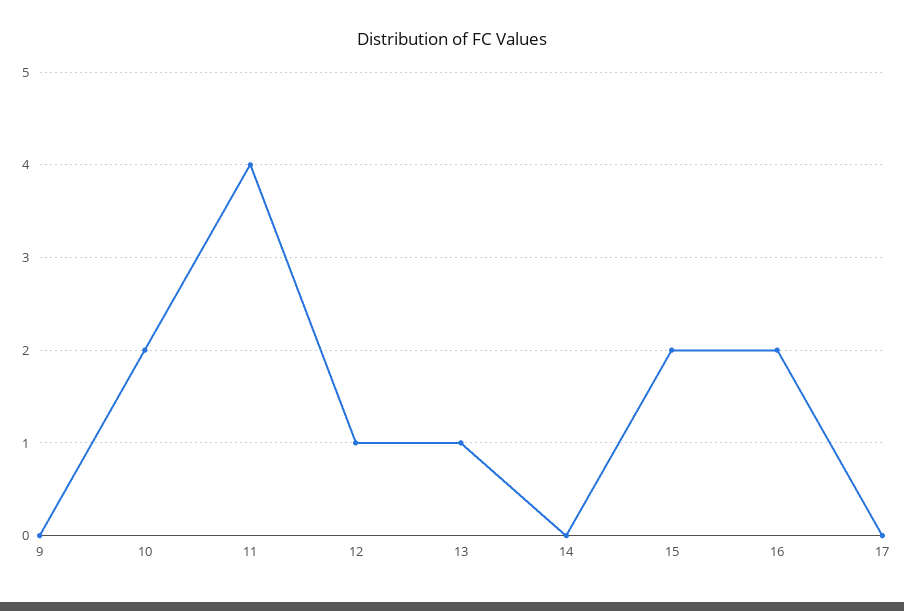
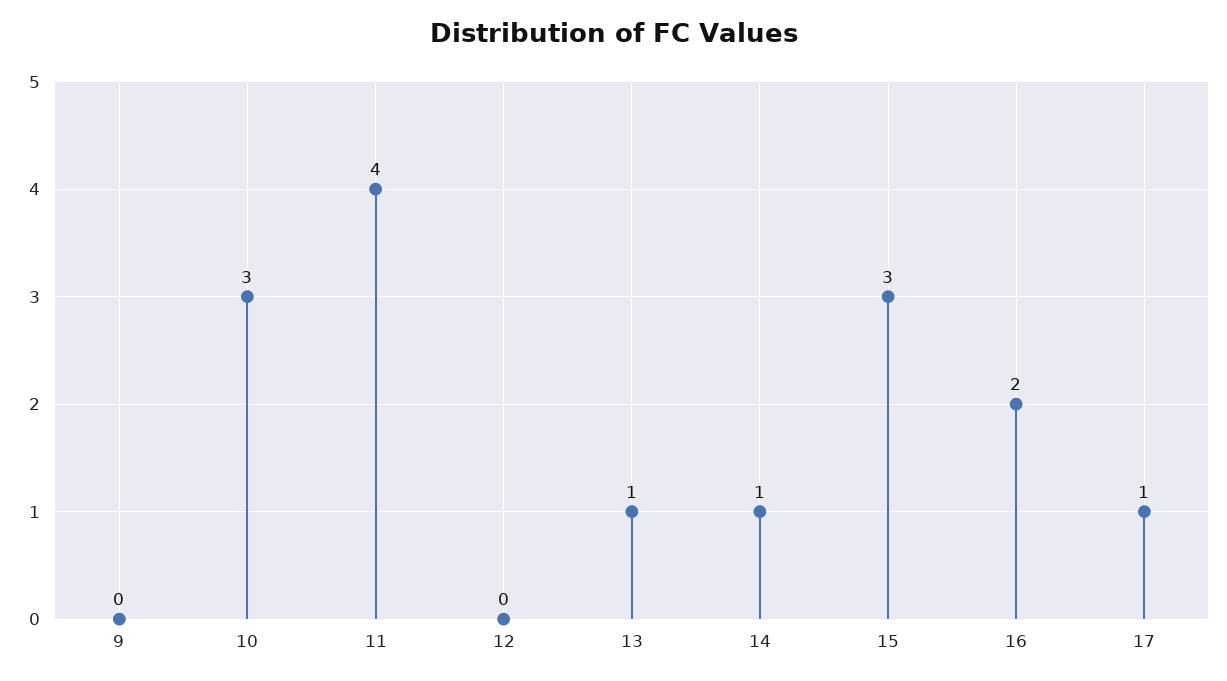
10: 2 -> 3
12: 1 -> 0
14: 0 -> 1
15: 2 -> 3
17: 0 -> 1

